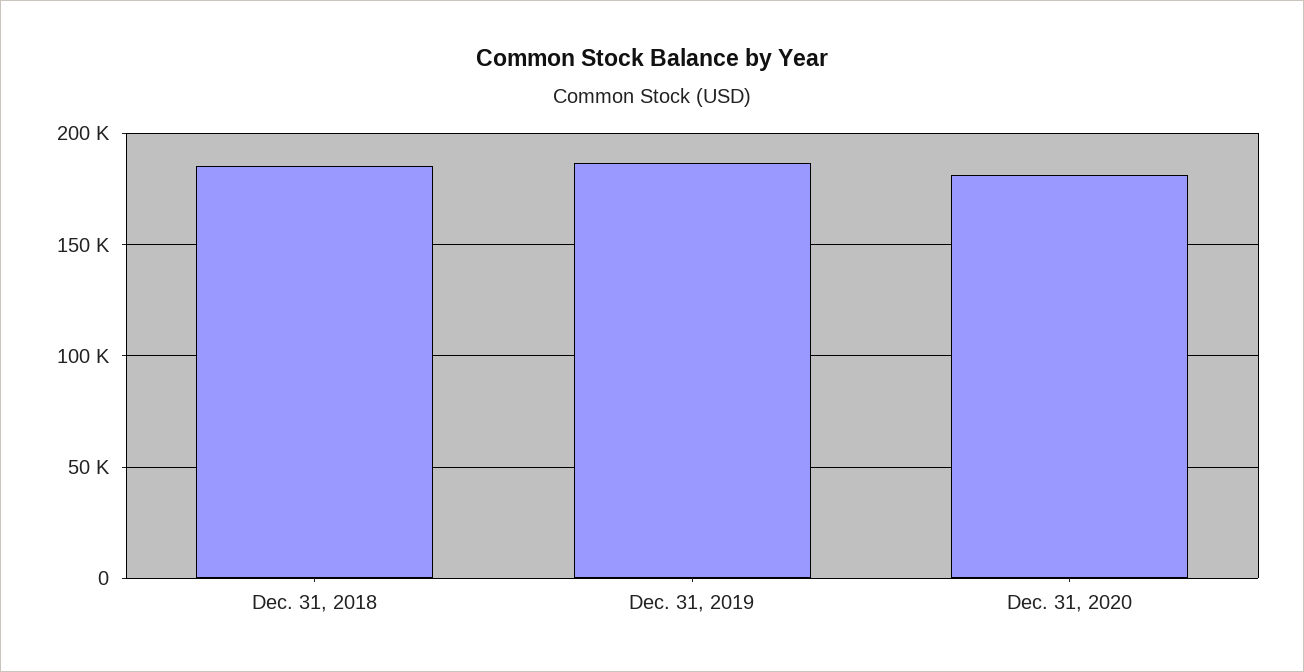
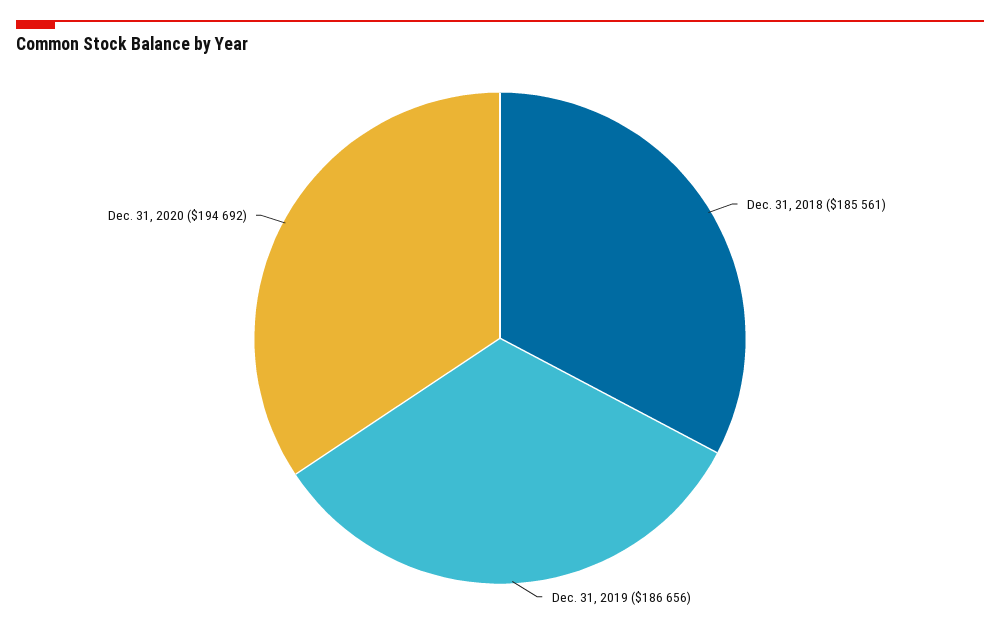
Dec. 31, 2020: 180000 -> 194692

